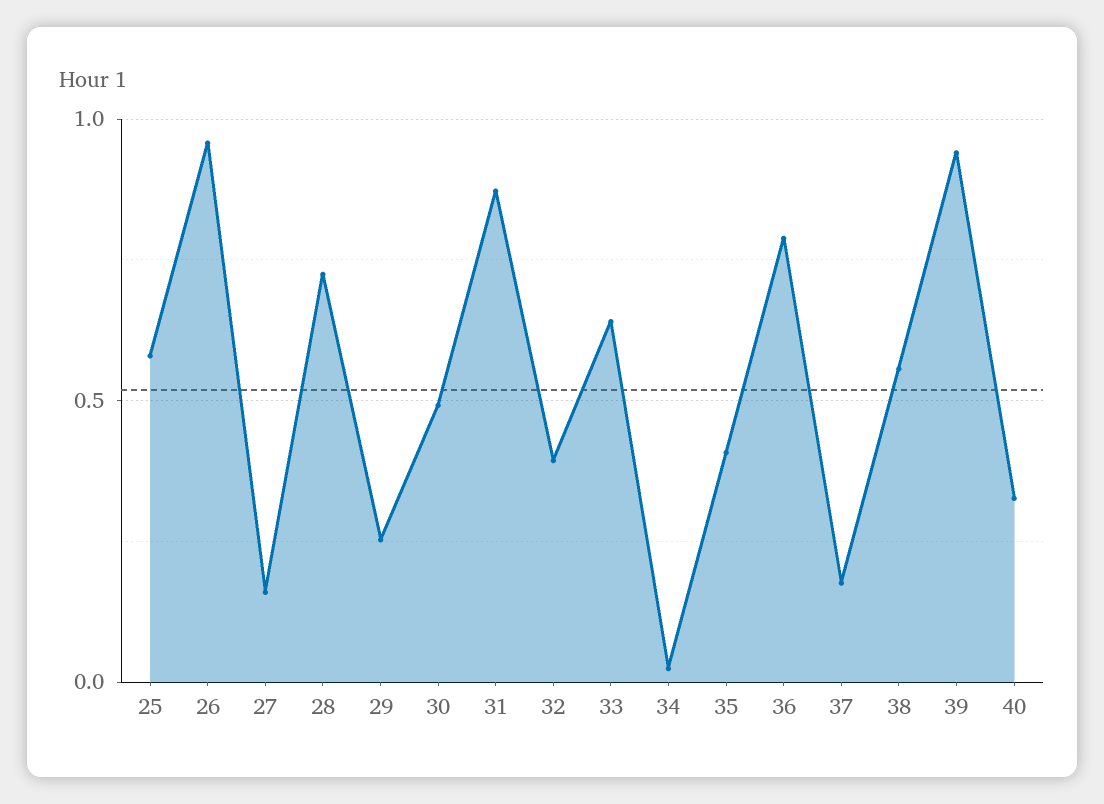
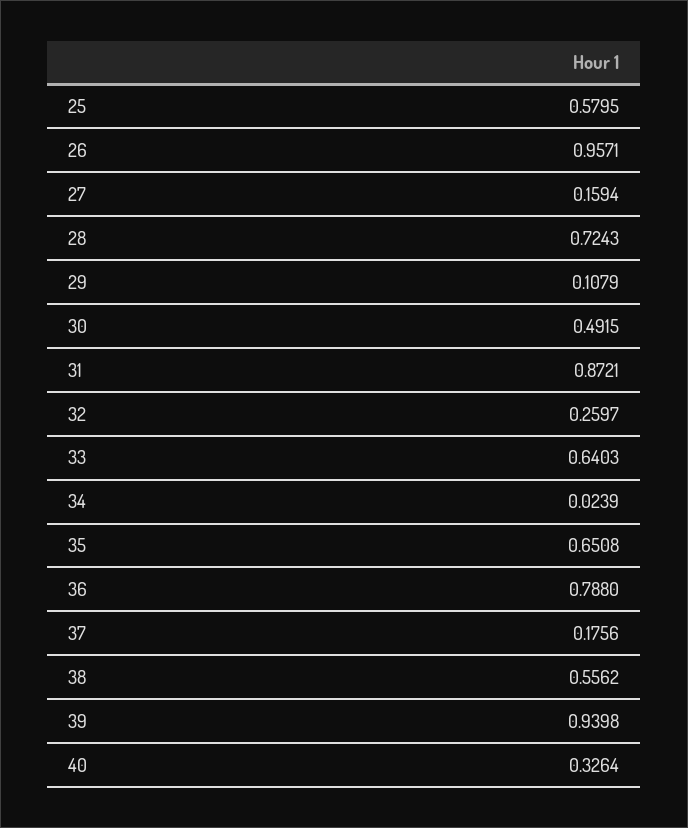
29: 0.25 -> 0.1079
32: 0.4 -> 0.2597
35: 0.4 -> 0.6508

